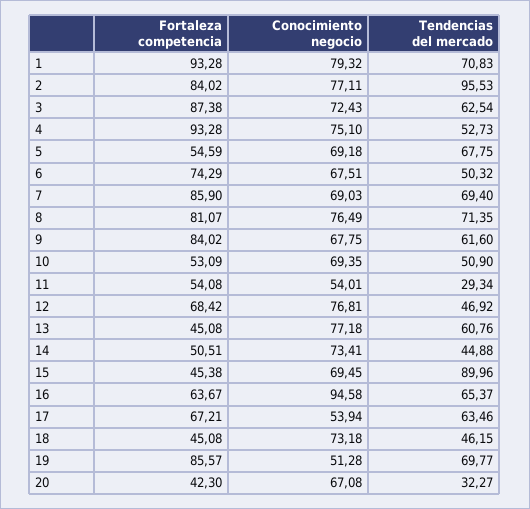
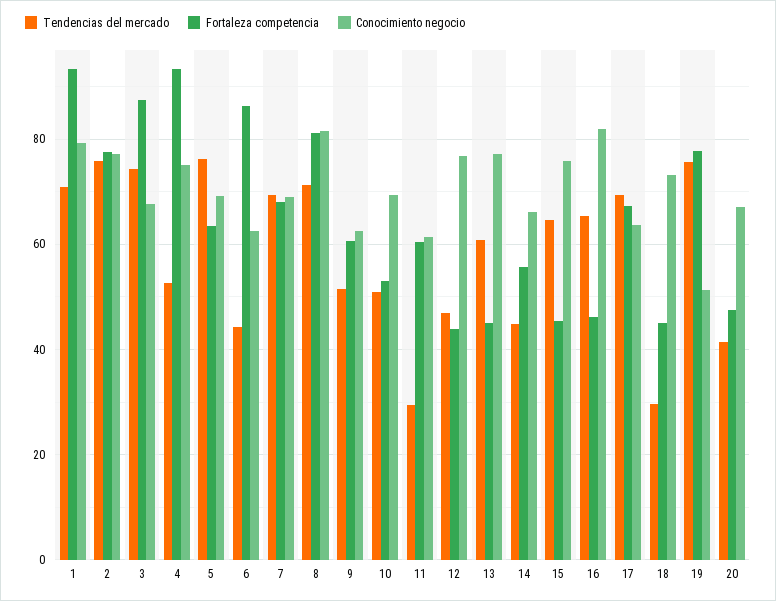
Fortaleza competencia, 2: 84.02 -> 78
Tendencias del mercado, 2: 95.53 -> 76
Conocimiento negocio, 3: 72.43 -> 68
Tendencias del mercado, 3: 62.54 -> 74
Fortaleza competencia, 5: 54.59 -> 64
Tendencias del mercado, 5: 67.75 -> 76
Fortaleza competencia, 6: 74.29 -> 86
Conocimiento negocio, 6: 67.51 -> 62
Tendencias del mercado, 6: 50.32 -> 44
Fortaleza competencia, 7: 85.9 -> 68
Conocimiento negocio, 8: 76.49 -> 82
Fortaleza competencia, 9: 84.02 -> 60
Conocimiento negocio, 9: 67.75 -> 62
Tendencias del mercado, 9: 61.6 -> 52
Fortaleza competencia, 11: 54.08 -> 60
Conocimiento negocio, 11: 54.01 -> 62
Fortaleza competencia, 12: 68.42 -> 44
Fortaleza competencia, 14: 50.51 -> 56
Conocimiento negocio, 14: 73.41 -> 66
Conocimiento negocio, 15: 69.45 -> 76
Tendencias del mercado, 15: 89.96 -> 64
Fortaleza competencia, 16: 63.67 -> 46
Conocimiento negocio, 16: 94.58 -> 82
Conocimiento negocio, 17: 53.94 -> 64
Tendencias del mercado, 17: 63.46 -> 70
Tendencias del mercado, 18: 46.15 -> 30
Fortaleza competencia, 19: 85.57 -> 78
Tendencias del mercado, 19: 69.77 -> 76
Fortaleza competencia, 20: 42.3 -> 48
Tendencias del mercado, 20: 32.27 -> 42

